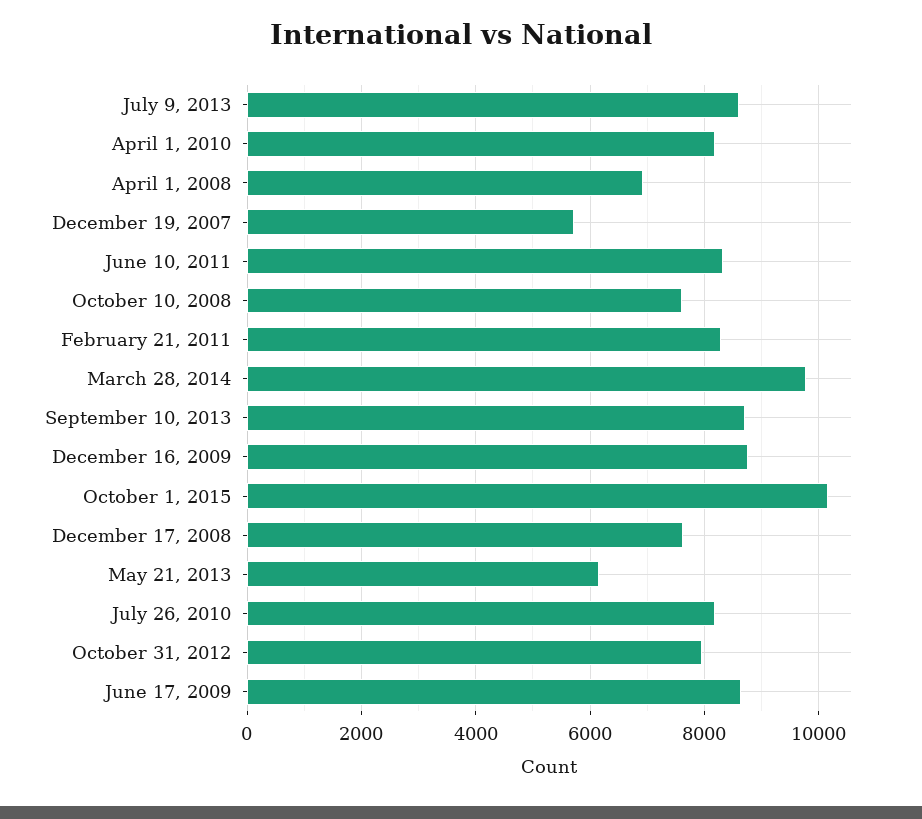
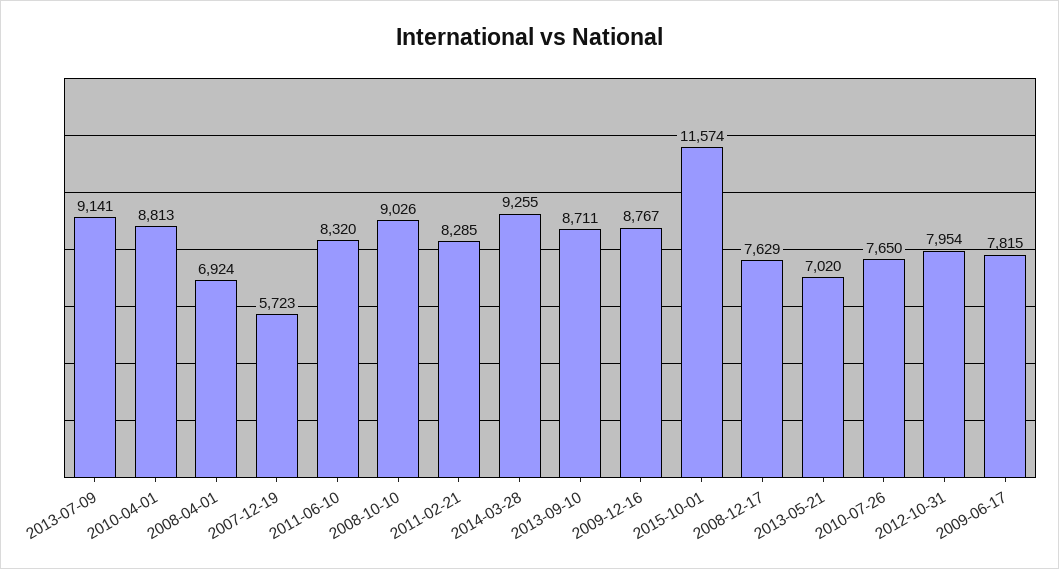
July 9, 2013: 8600 -> 9141
April 1, 2010: 8200 -> 8813
October 10, 2008: 7600 -> 9026
March 28, 2014: 9800 -> 9255
October 1, 2015: 10200 -> 11574
May 21, 2013: 6200 -> 7020
July 26, 2010: 8200 -> 7650
June 17, 2009: 8600 -> 7815

